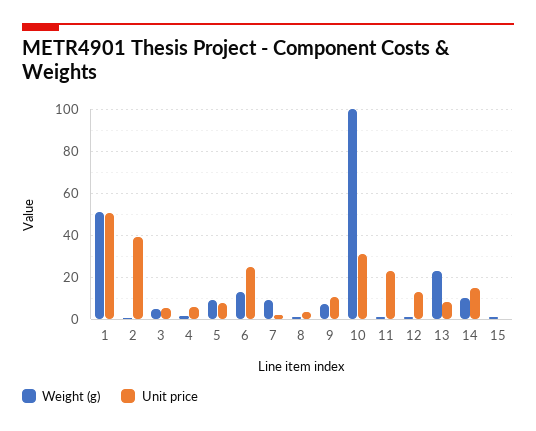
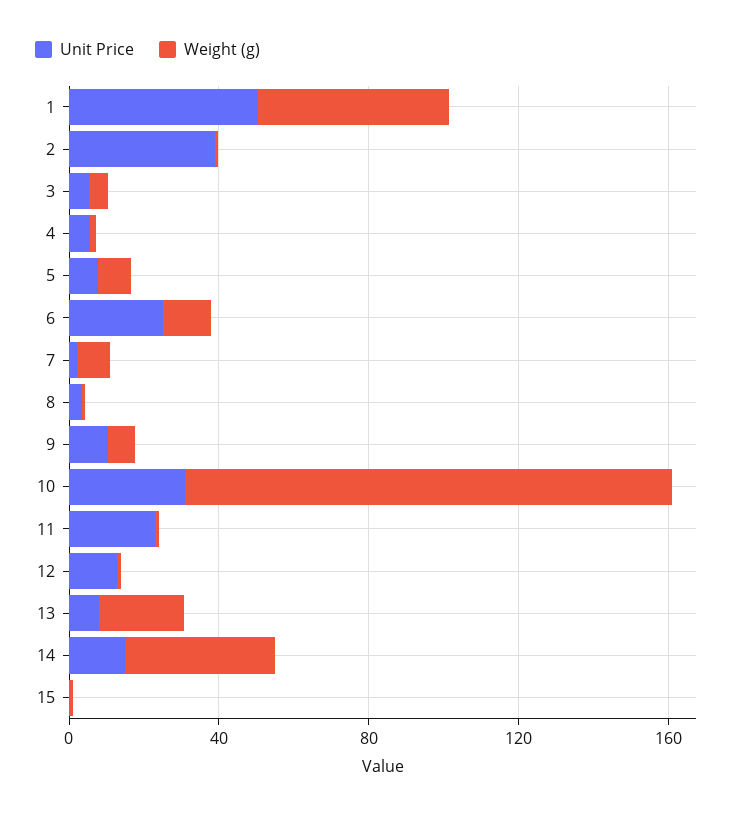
Weight (g), 10: 100 -> 130
Weight (g), 14: 10 -> 40

